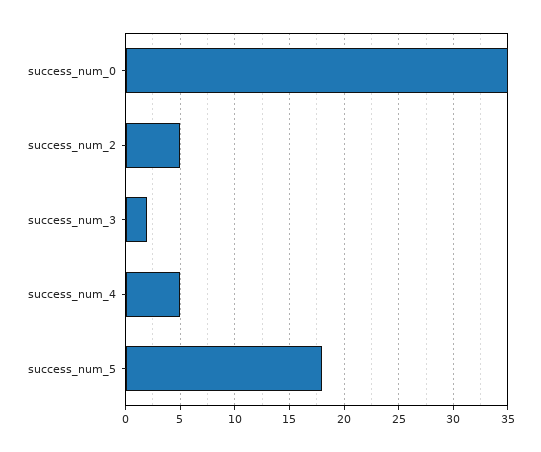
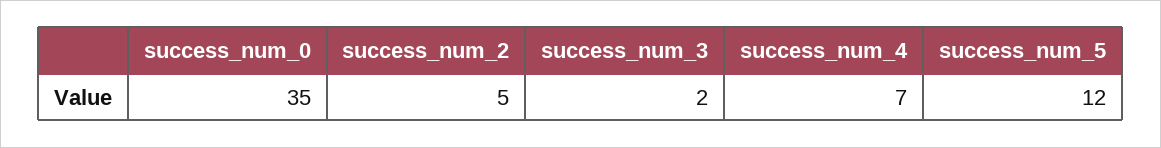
success_num_4: 5 -> 7
success_num_5: 18 -> 12

